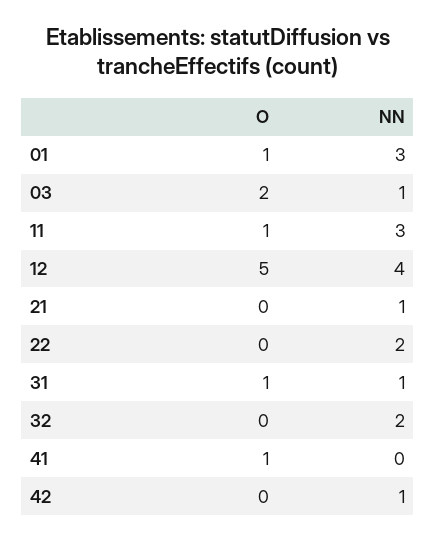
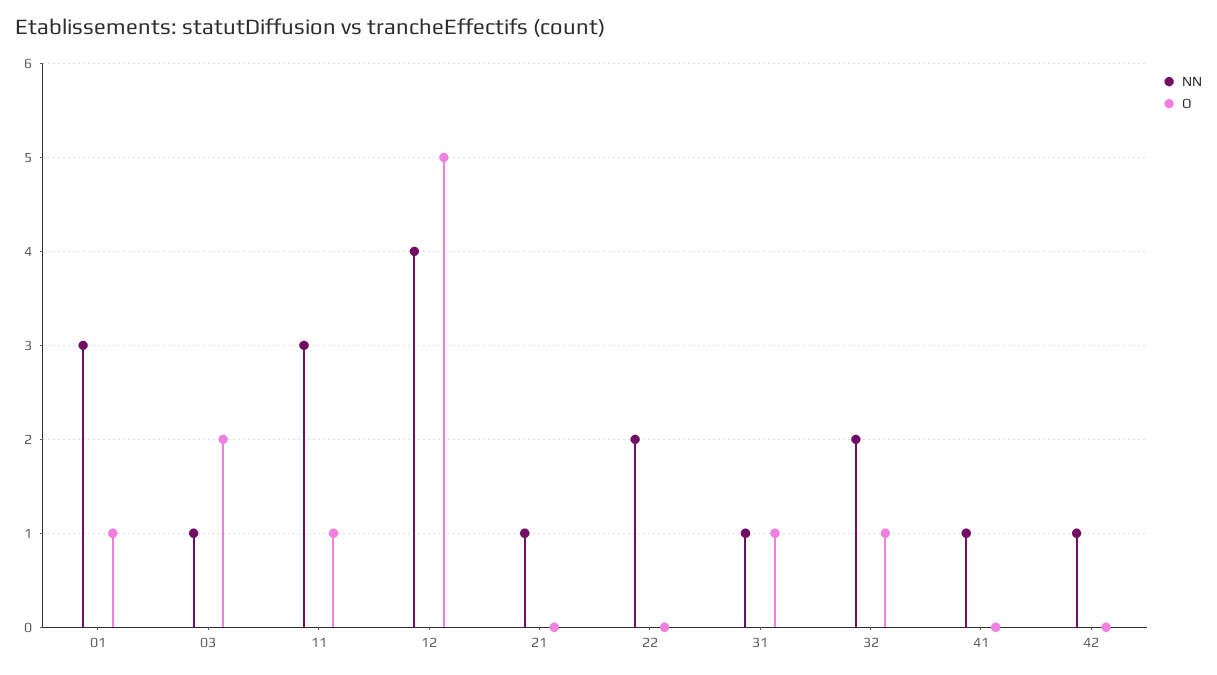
O, 32: 0 -> 1
O, 41: 1 -> 0
NN, 41: 0 -> 1

